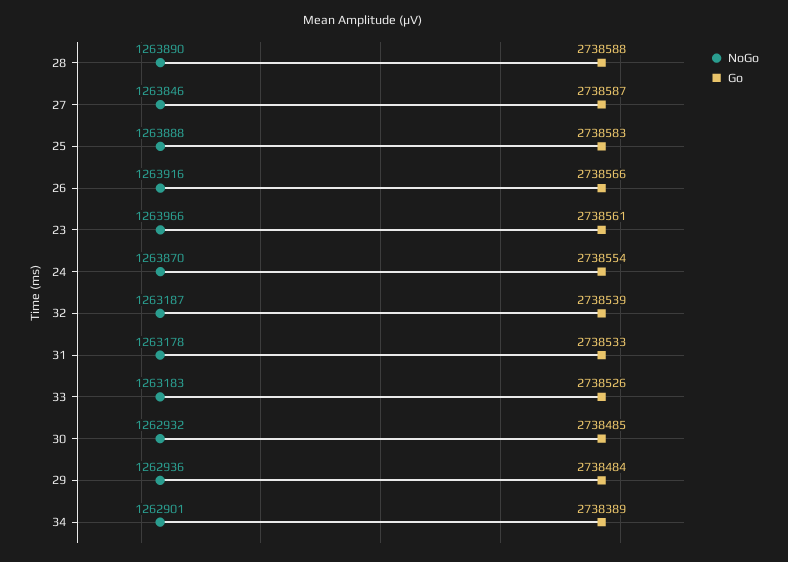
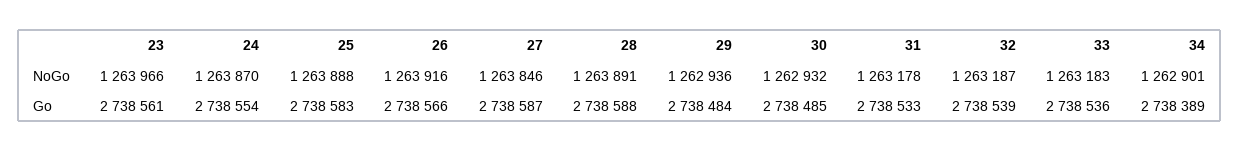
NoGo, 28: 1263890 -> 1263891
Go, 33: 2738526 -> 2738536

